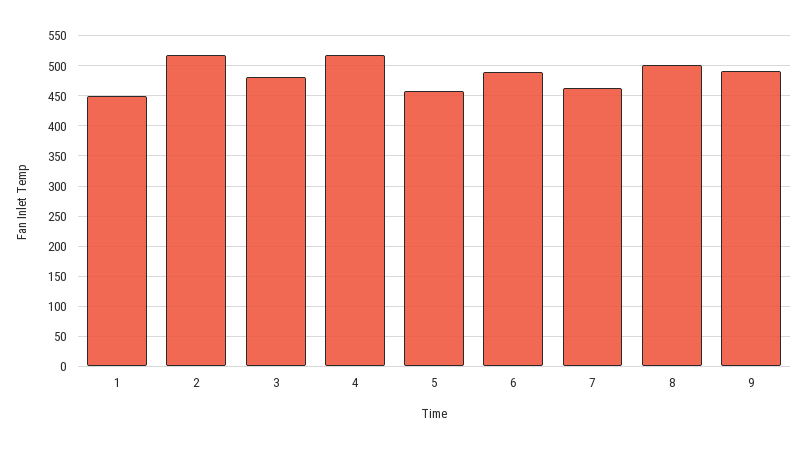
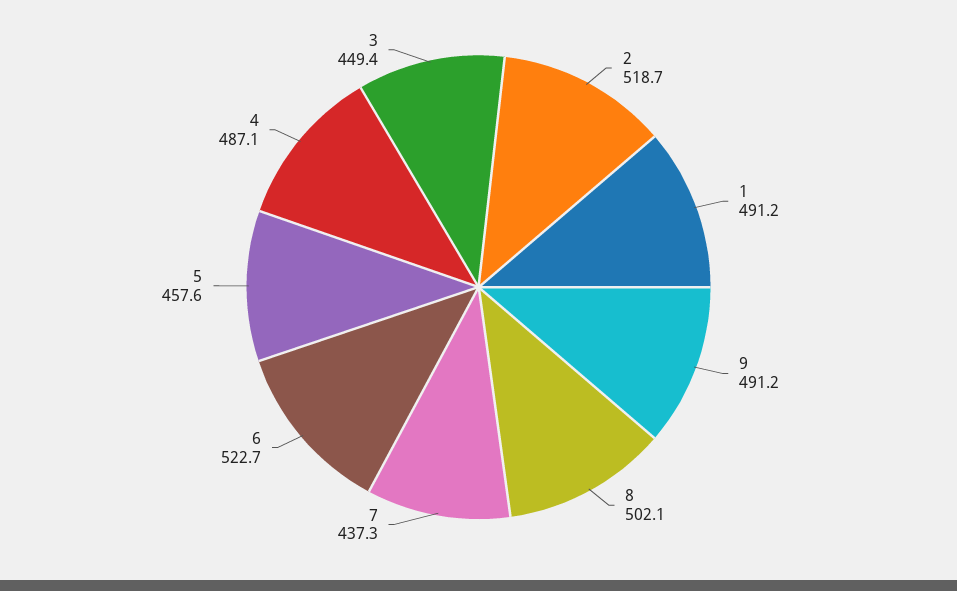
1: 450 -> 491.2
3: 480 -> 449.4
4: 520 -> 487.1
6: 490 -> 522.7
7: 460 -> 437.3

